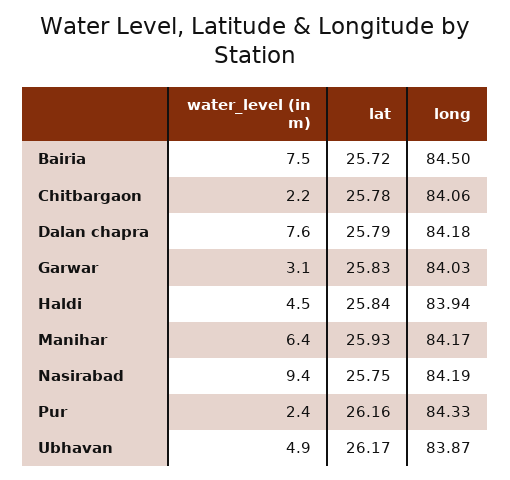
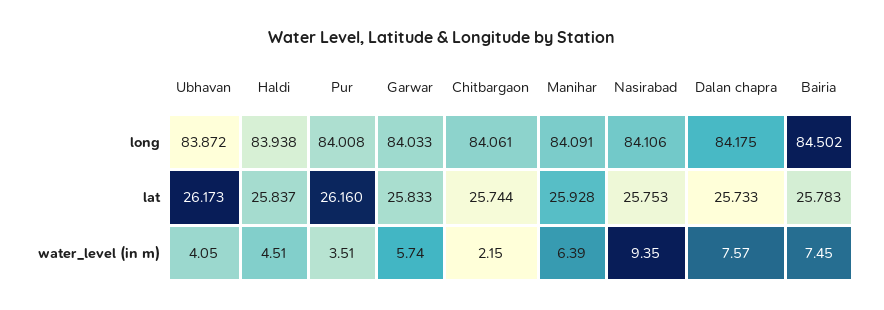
lat, Bairia: 25.72 -> 25.783
lat, Chitbargaon: 25.78 -> 25.744
lat, Dalan chapra: 25.79 -> 25.733
water_level (in m), Garwar: 3.1 -> 5.74
long, Manihar: 84.17 -> 84.091
long, Nasirabad: 84.19 -> 84.106
water_level (in m), Pur: 2.4 -> 3.51
long, Pur: 84.33 -> 84.008
water_level (in m), Ubhavan: 4.9 -> 4.05

